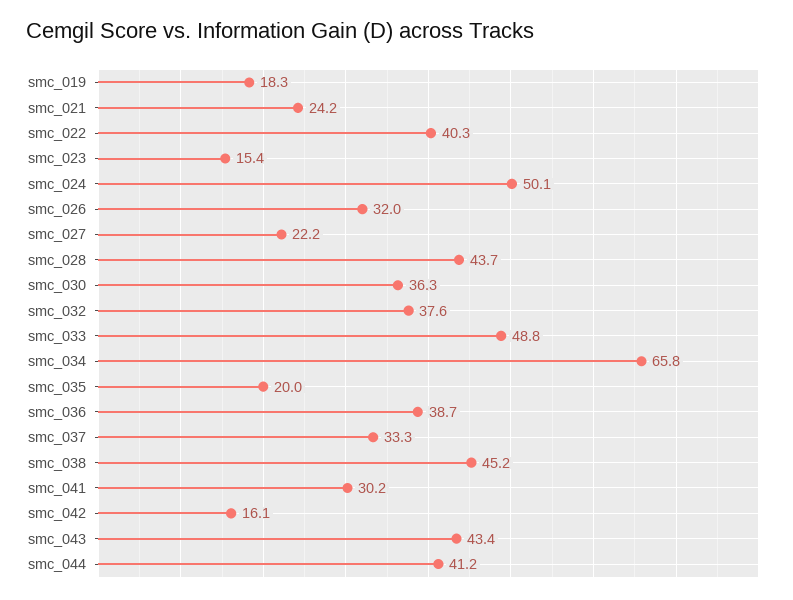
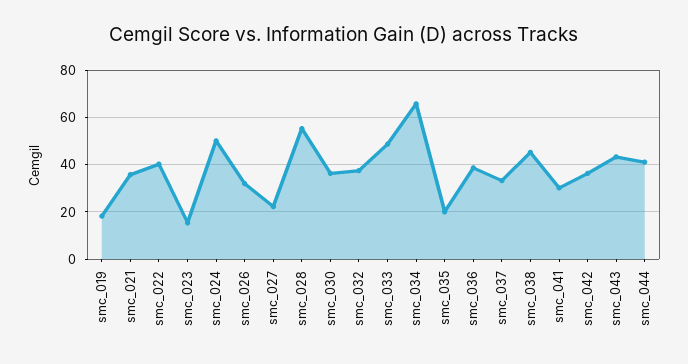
smc_021: 24.2 -> 35
smc_028: 43.7 -> 55
smc_042: 16.1 -> 35

